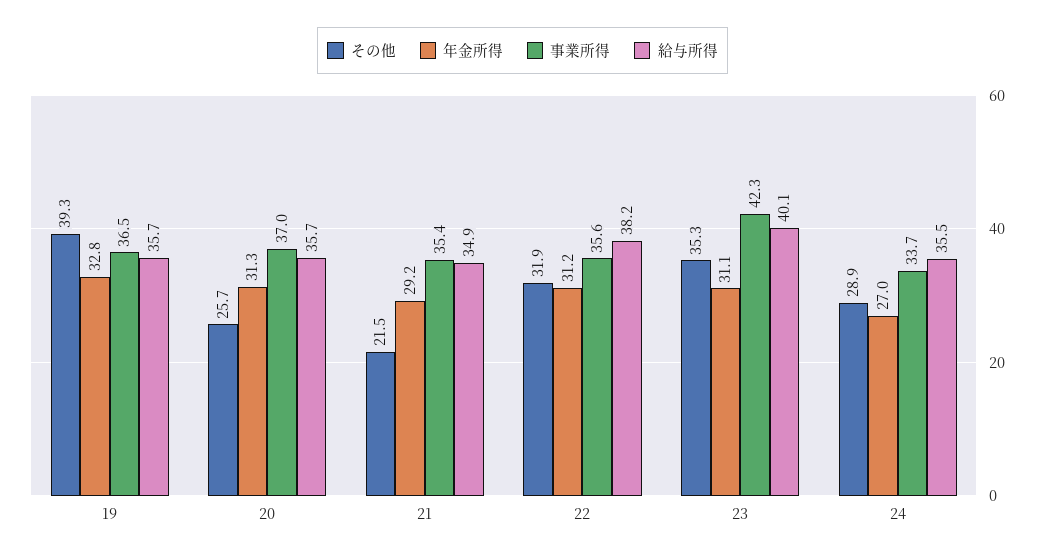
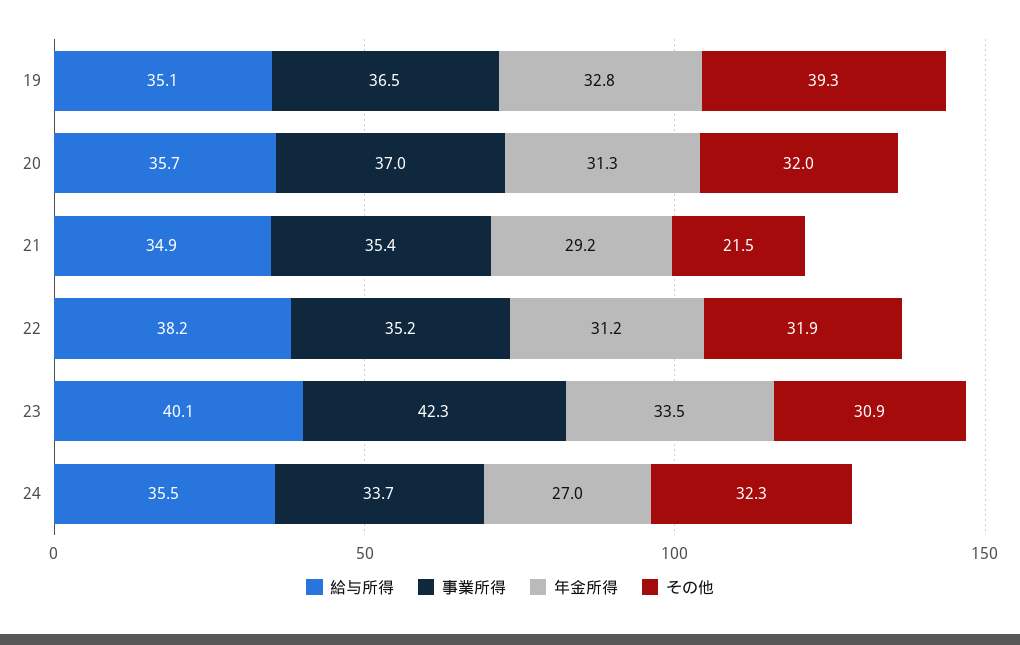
給与所得, 19: 35.7 -> 35.1
その他, 20: 25.7 -> 32
事業所得, 22: 35.6 -> 35.2
その他, 23: 35.3 -> 30.9
年金所得, 23: 31.1 -> 33.5
その他, 24: 28.9 -> 32.3

